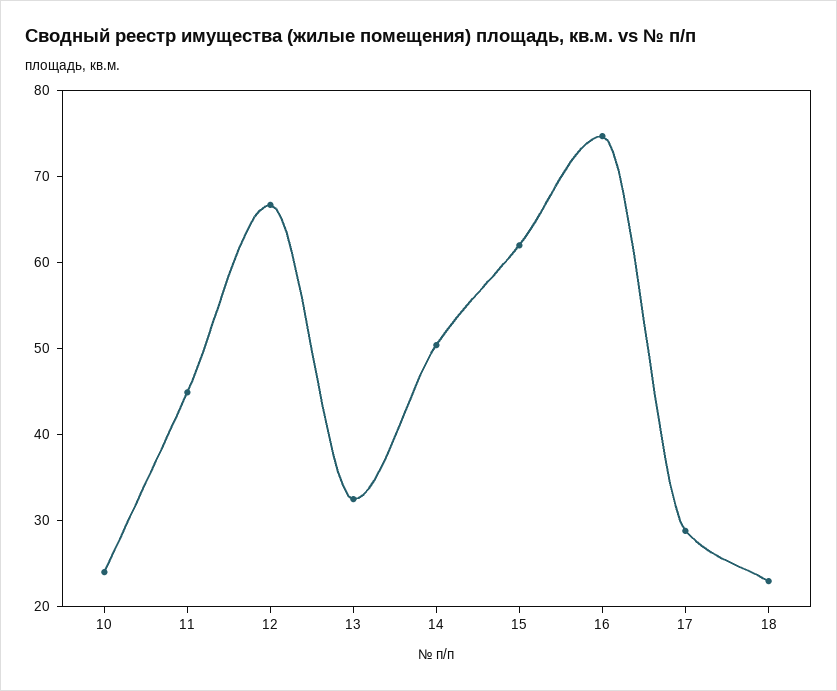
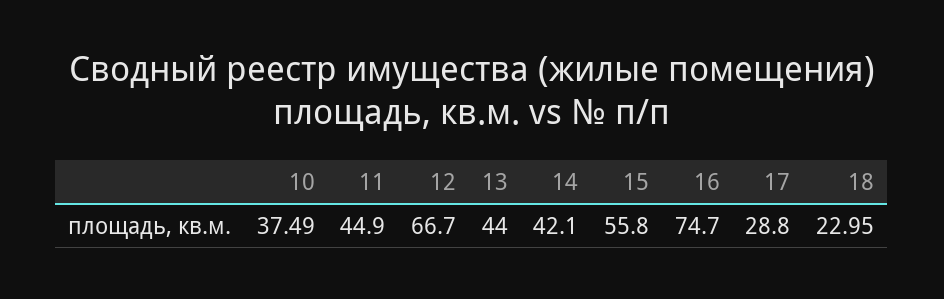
10: 24 -> 37.49
13: 32 -> 44
14: 50 -> 42.1
15: 62 -> 55.8

